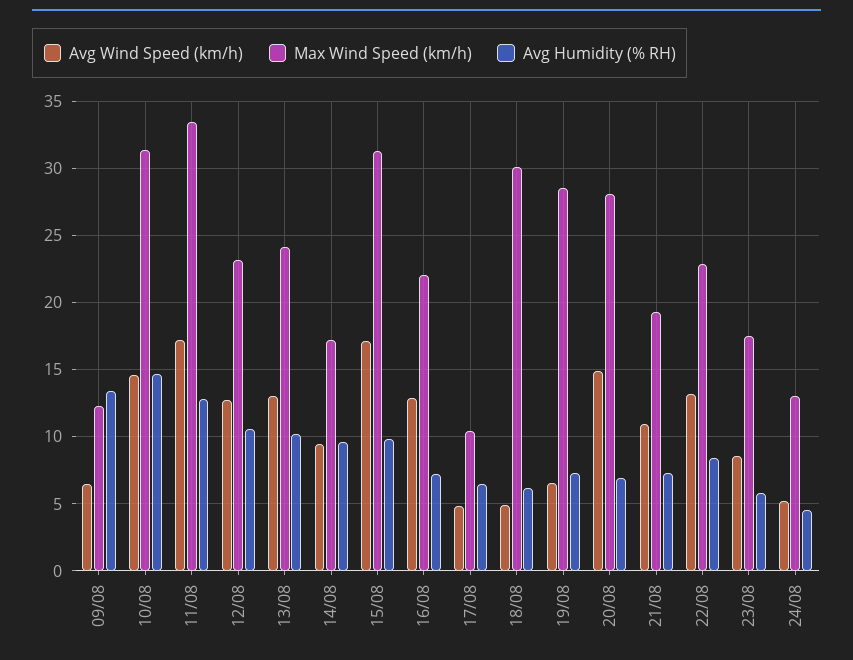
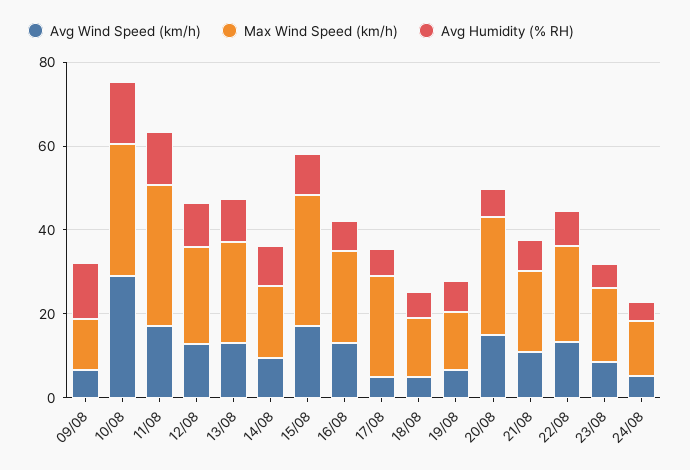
Avg Wind Speed (km/h), 10/08: 14.5 -> 30
Max Wind Speed (km/h), 17/08: 10.5 -> 25
Max Wind Speed (km/h), 18/08: 30 -> 15
Max Wind Speed (km/h), 19/08: 28.5 -> 15

